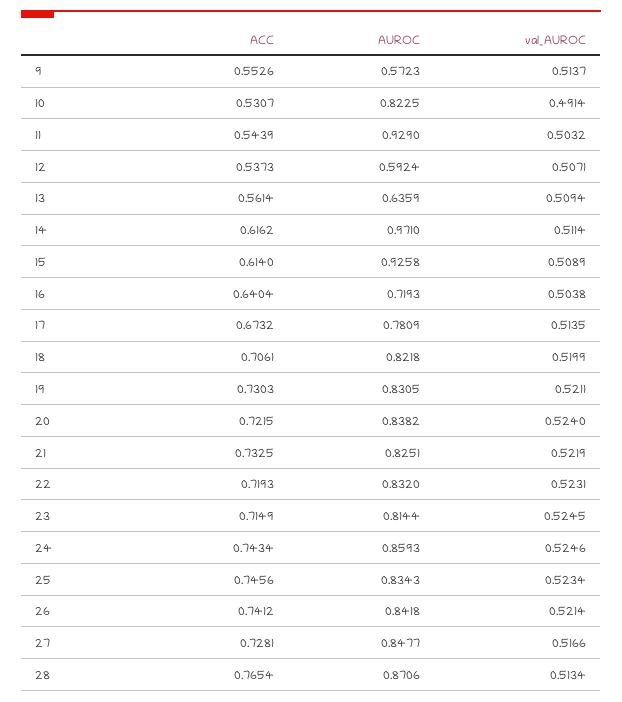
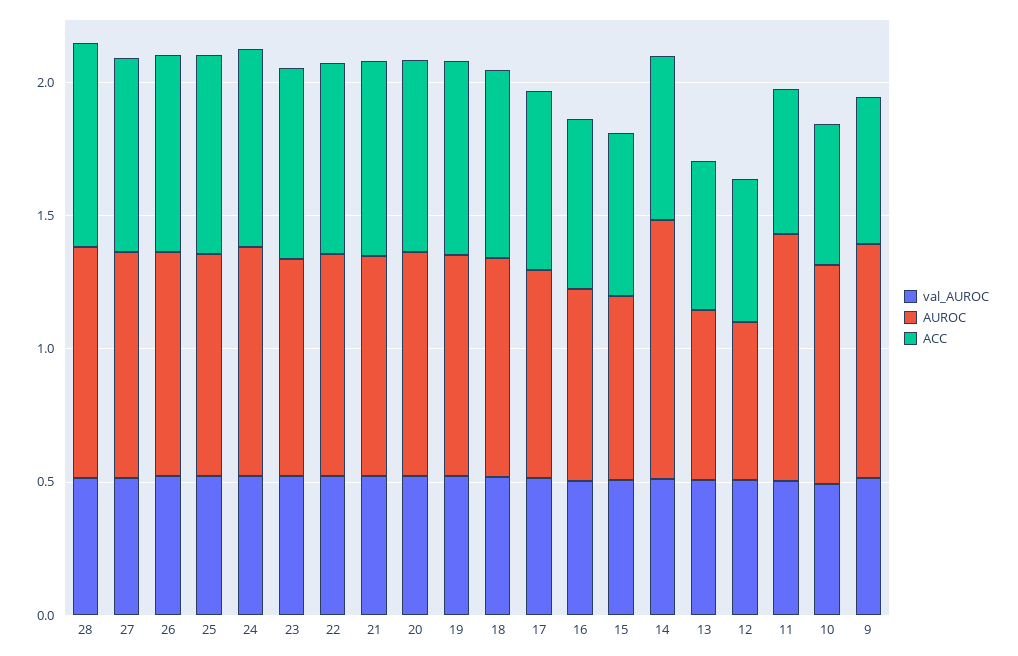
AUROC, 9: 0.5723 -> 0.9
AUROC, 15: 0.9258 -> 0.7

